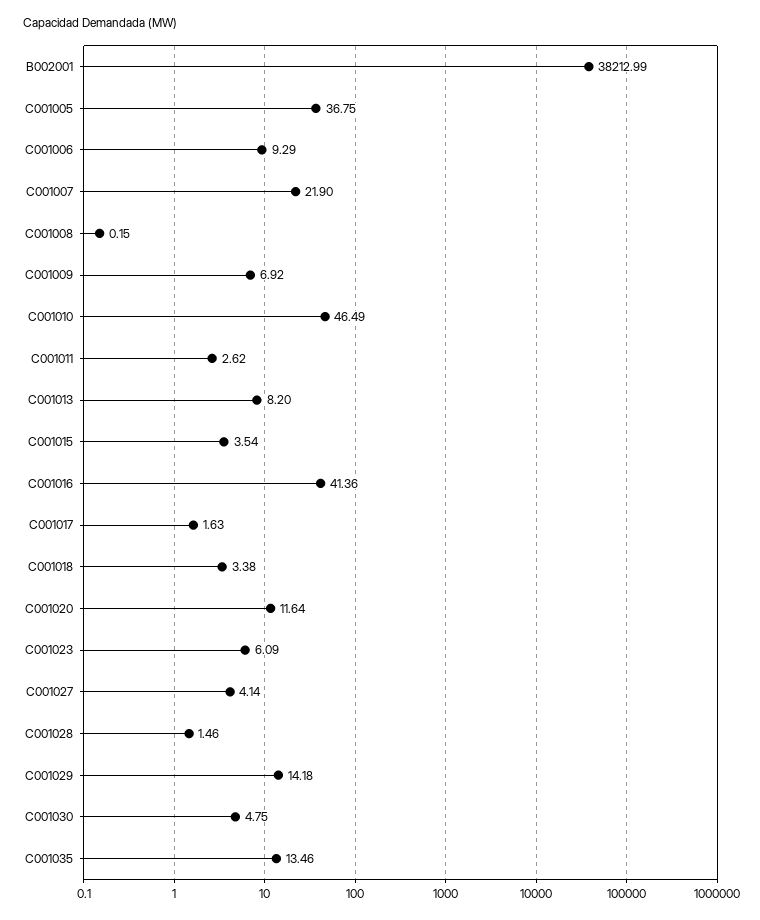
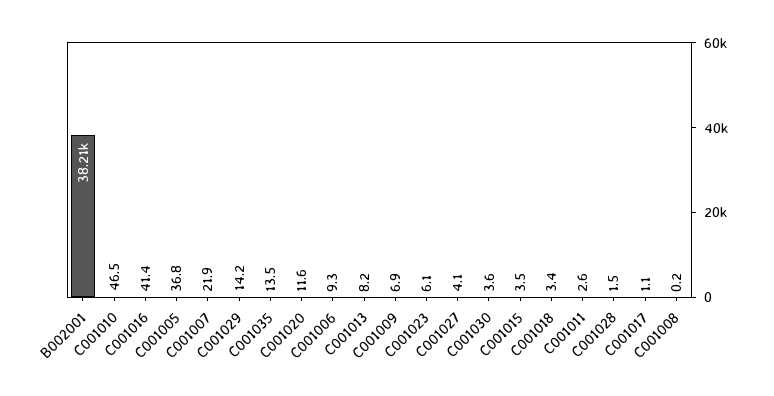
C001017: 1.63 -> 1.1
C001030: 4.75 -> 3.6

